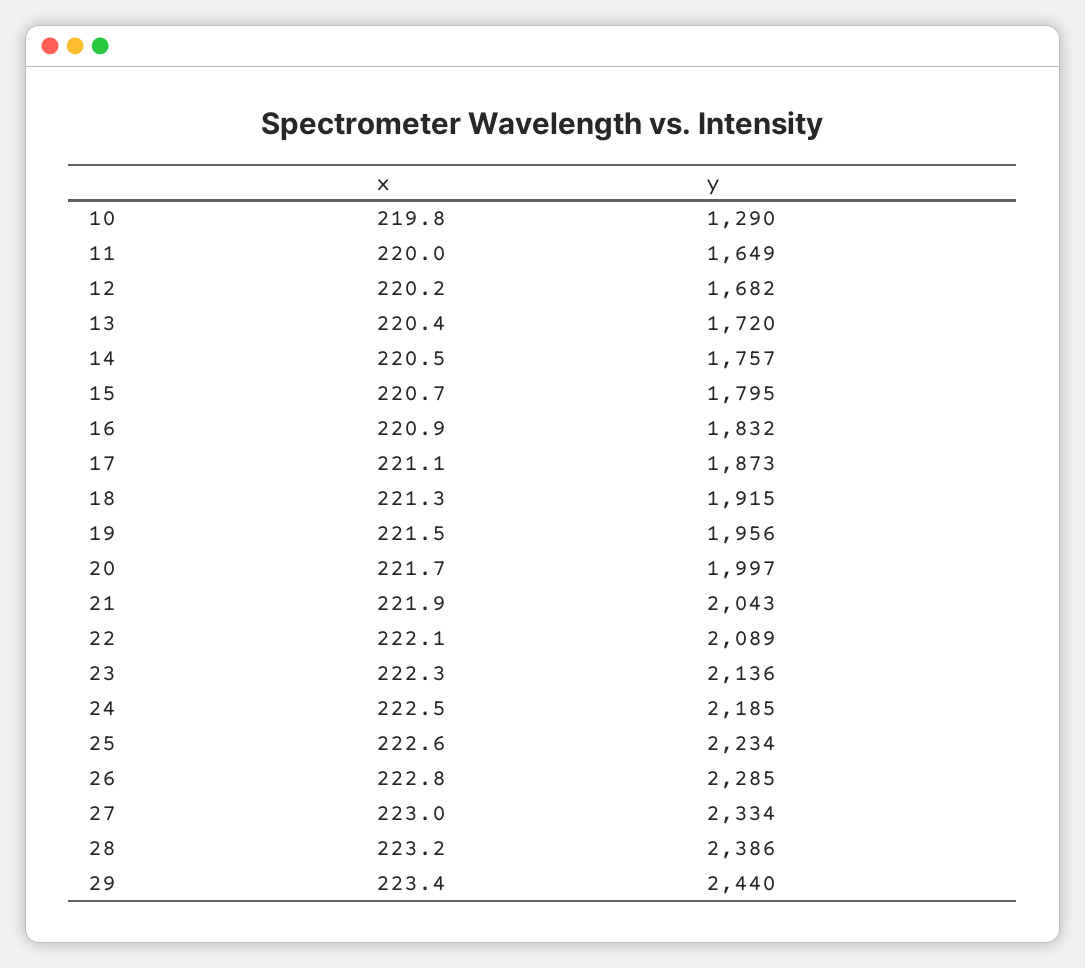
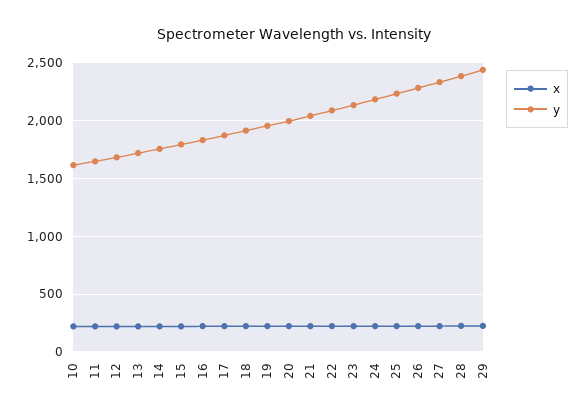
y, 10: 1290 -> 1600

